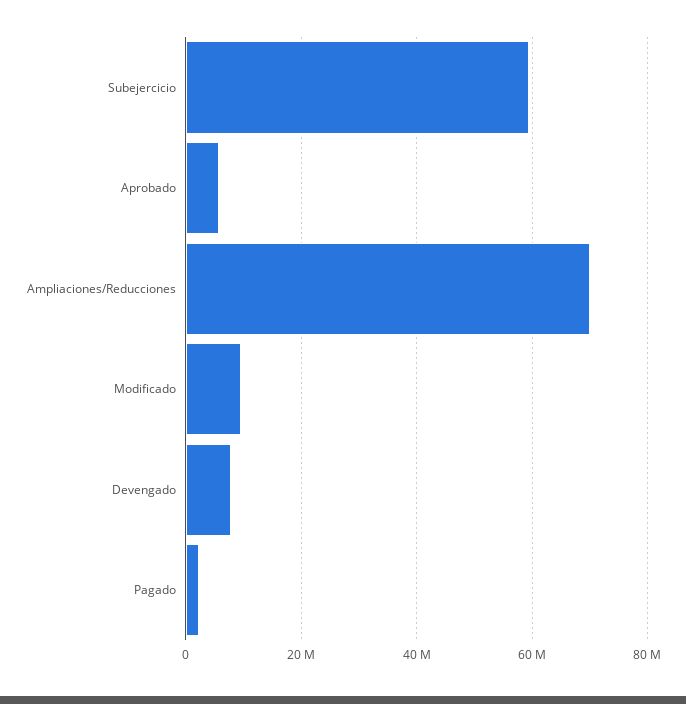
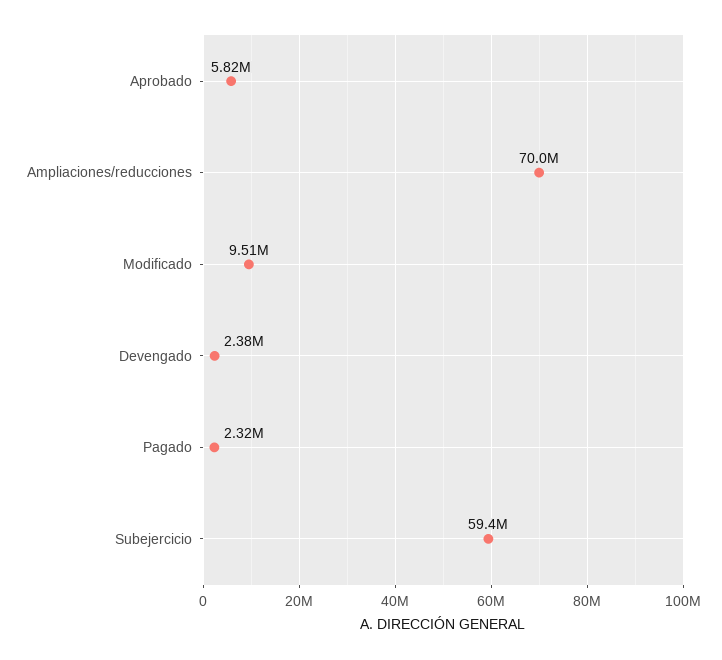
Devengado: 8000000 -> 2380000

